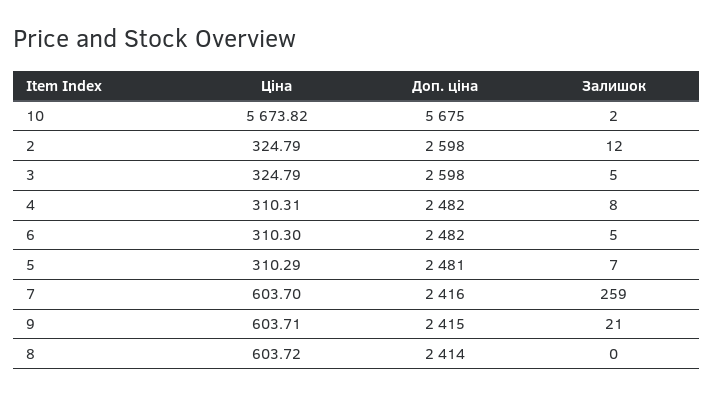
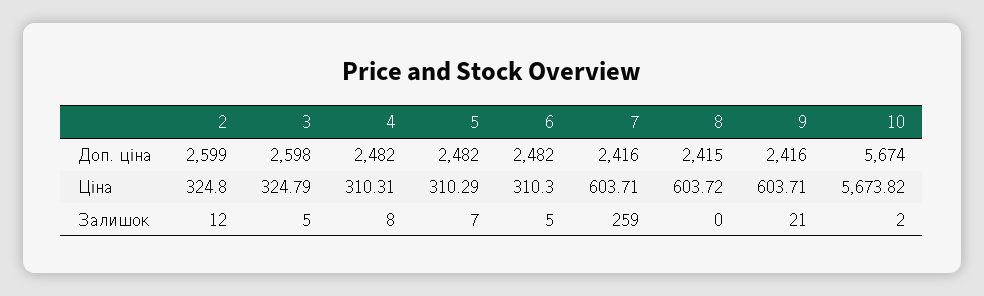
Доп. ціна, 10: 5675 -> 5674
Ціна, 2: 324.79 -> 324.8
Доп. ціна, 2: 2598 -> 2599
Доп. ціна, 5: 2481 -> 2482
Ціна, 7: 603.7 -> 603.71
Доп. ціна, 9: 2415 -> 2416
Доп. ціна, 8: 2414 -> 2415

